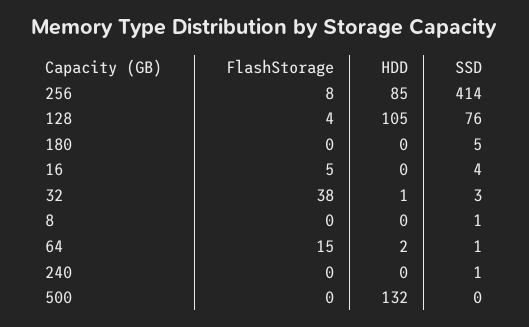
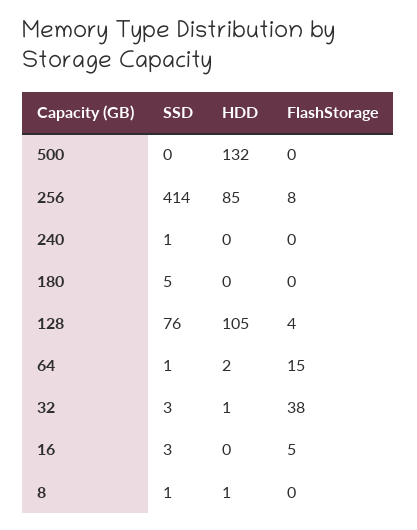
SSD, 16: 4 -> 3
HDD, 8: 0 -> 1

